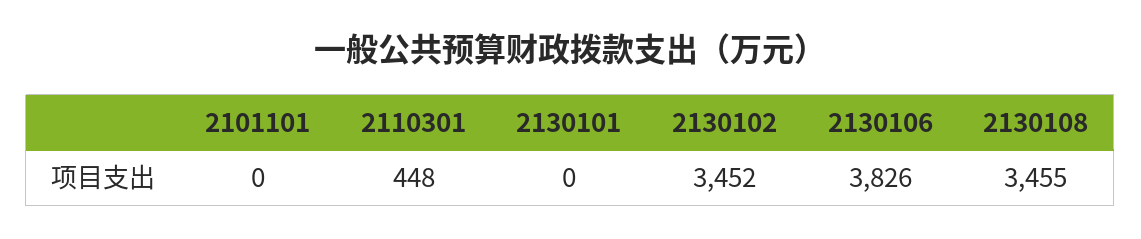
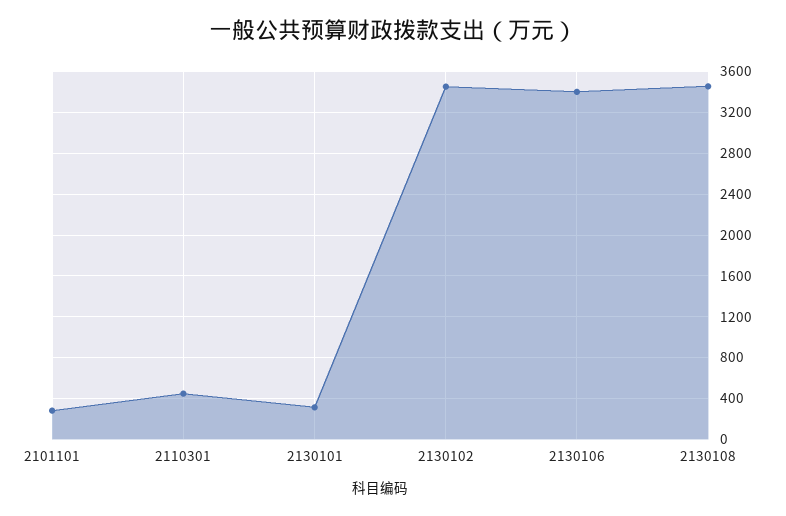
2101101: 0 -> 300
2130101: 0 -> 300
2130106: 3826 -> 3400

